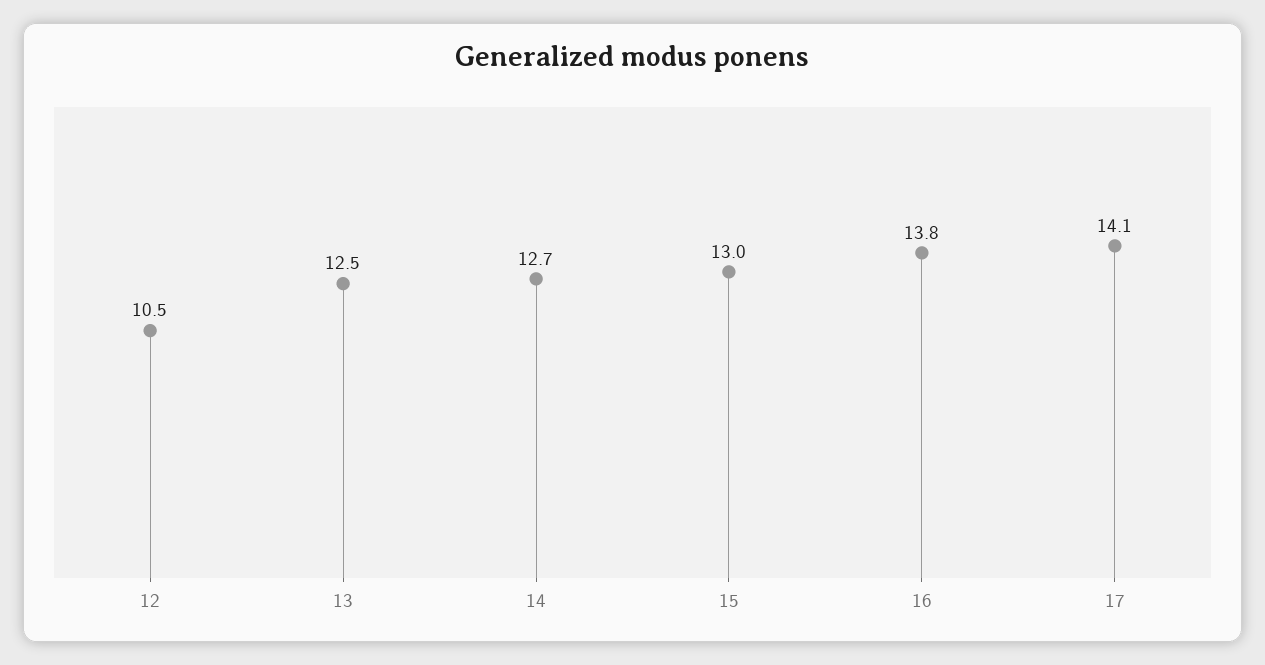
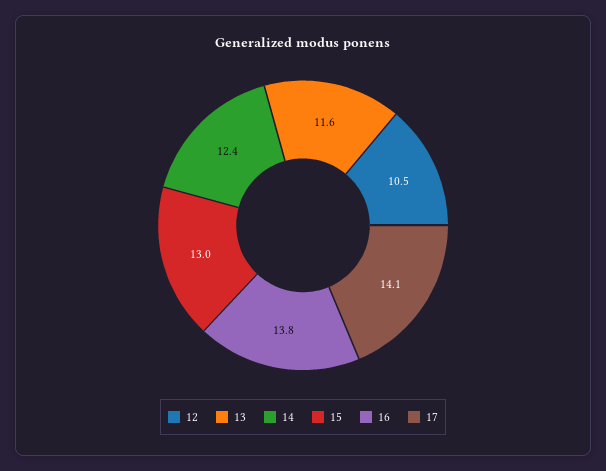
13: 12.5 -> 11.6
14: 12.7 -> 12.4

